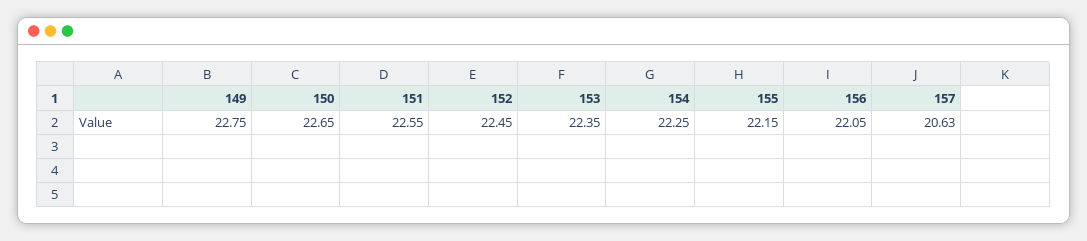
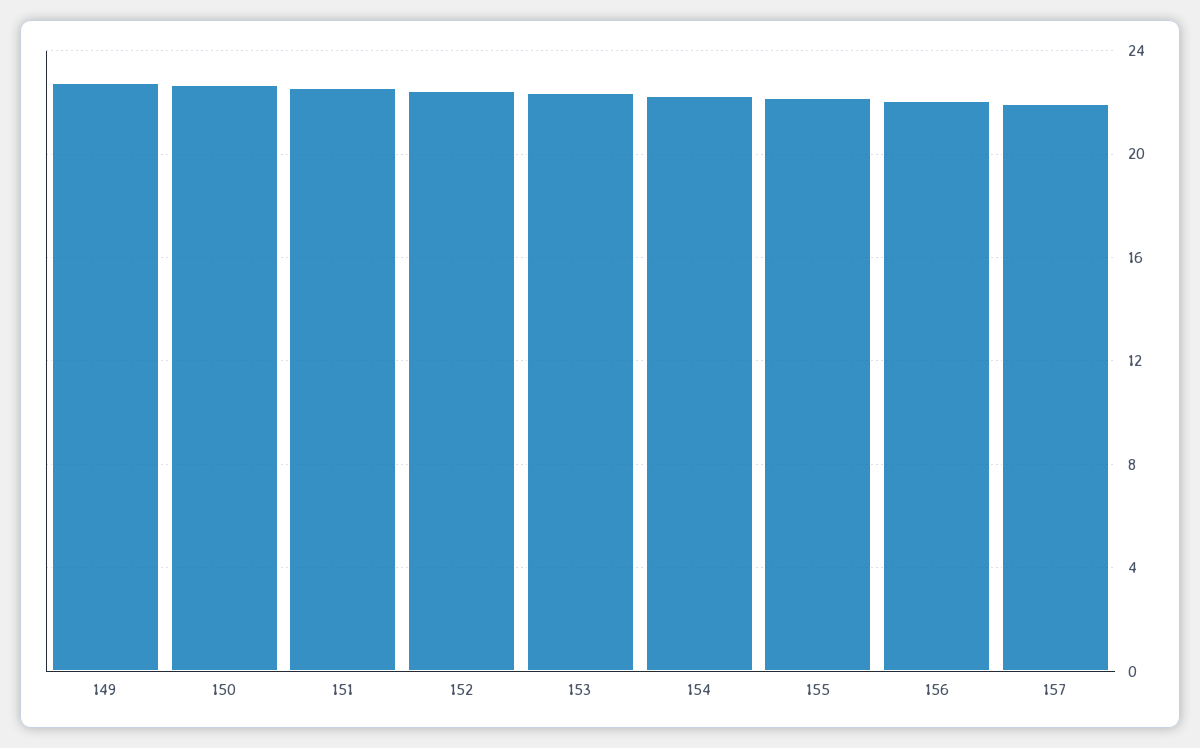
157: 20.63 -> 22

